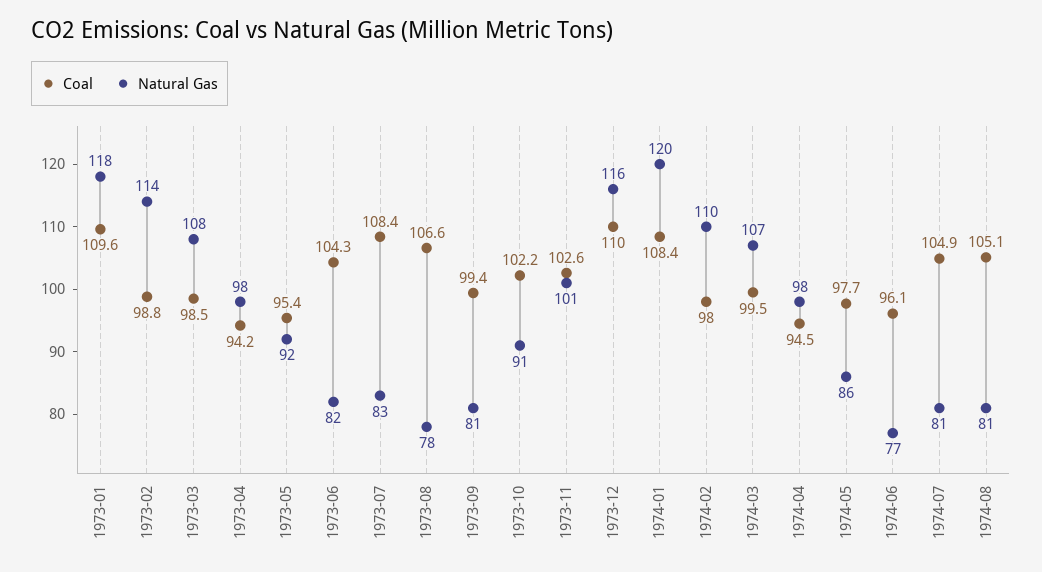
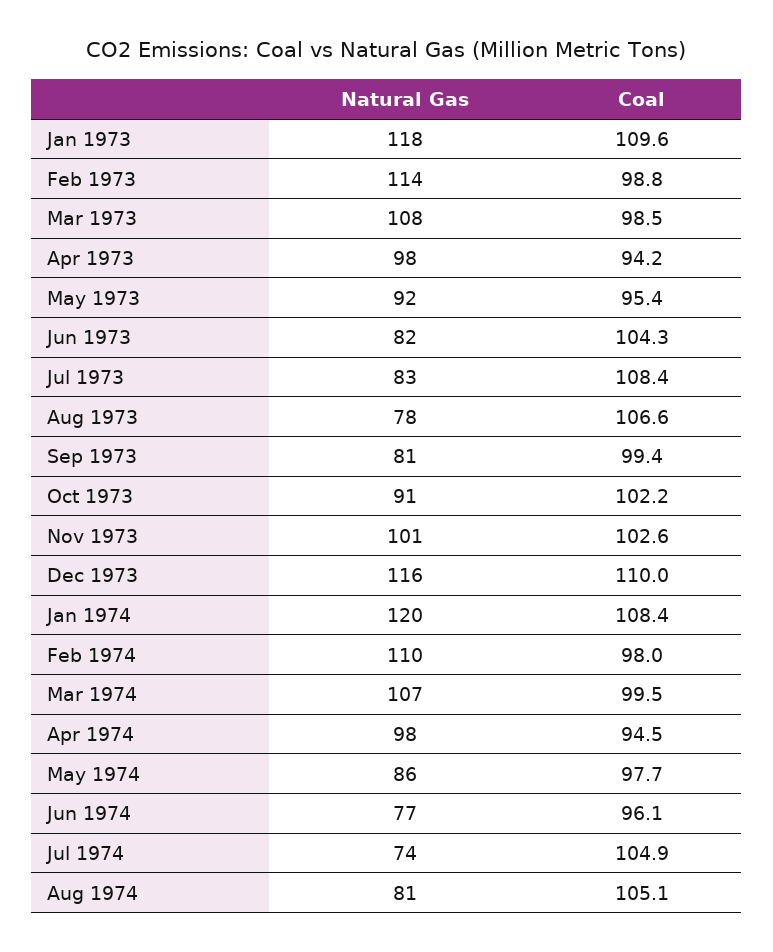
Natural Gas, 1974-07: 81 -> 74

